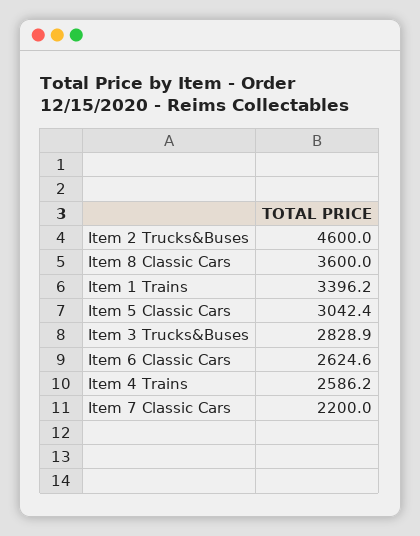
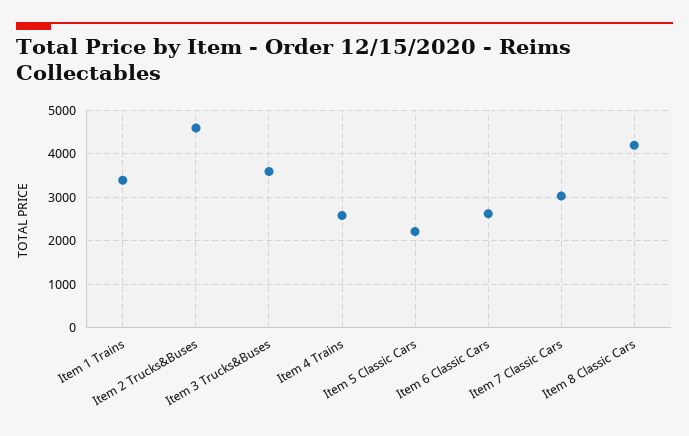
Item 8 Classic Cars: 3600 -> 4200
Item 5 Classic Cars: 3042.4 -> 2200
Item 3 Trucks&Buses: 2828.9 -> 3600
Item 7 Classic Cars: 2200 -> 3000

